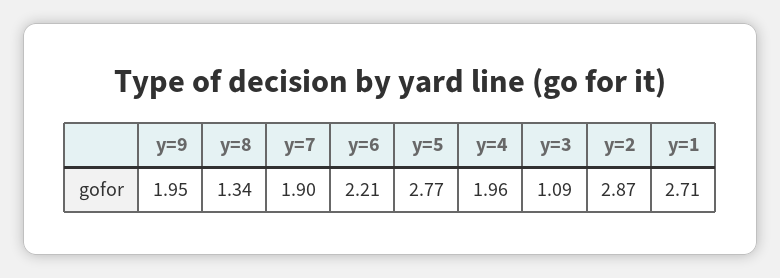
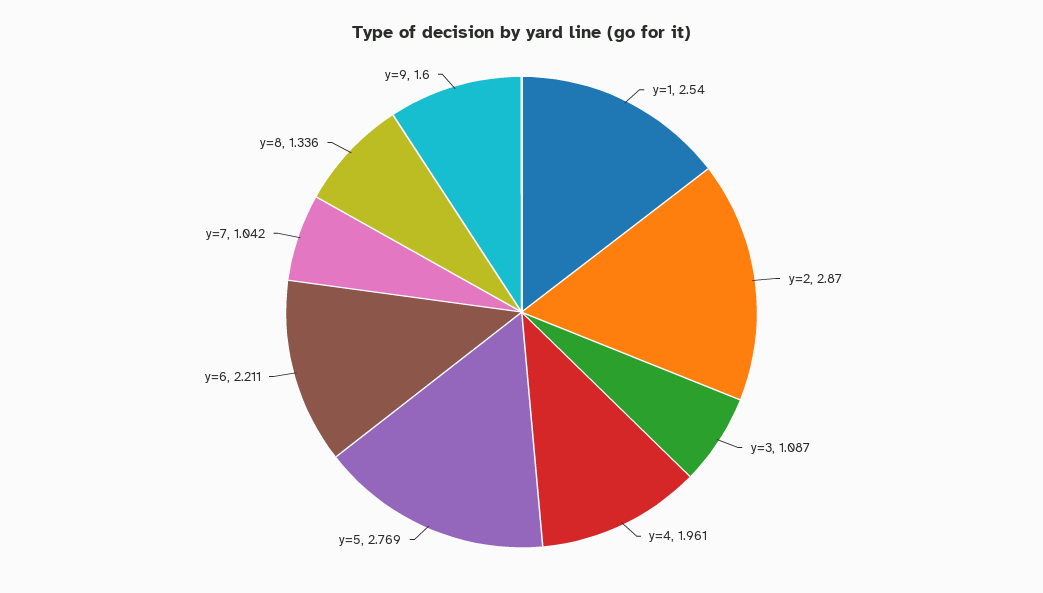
y=9: 1.95 -> 1.6
y=7: 1.9 -> 1.042
y=1: 2.71 -> 2.54

